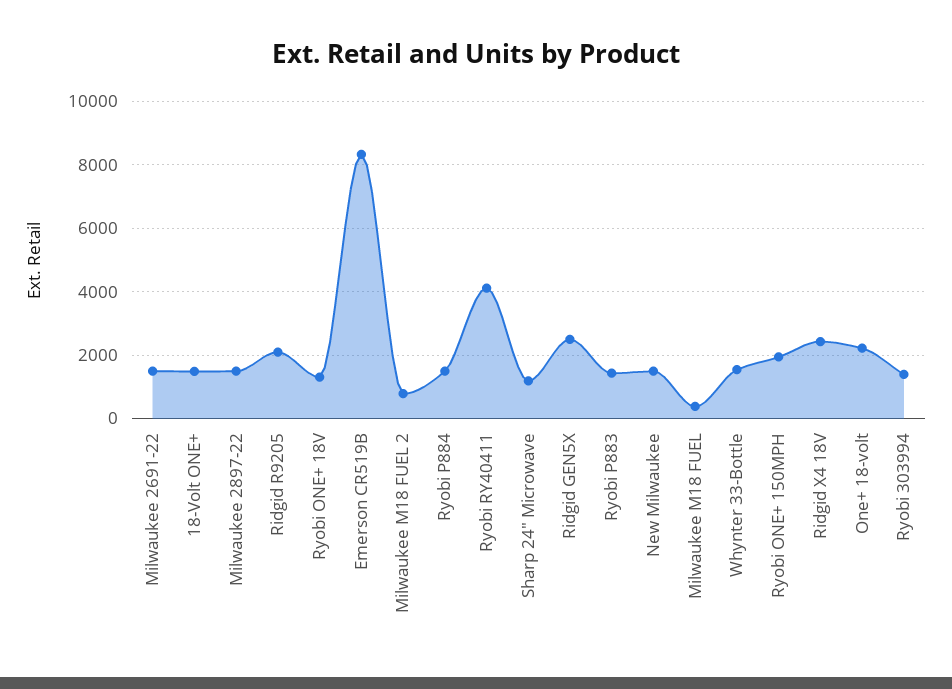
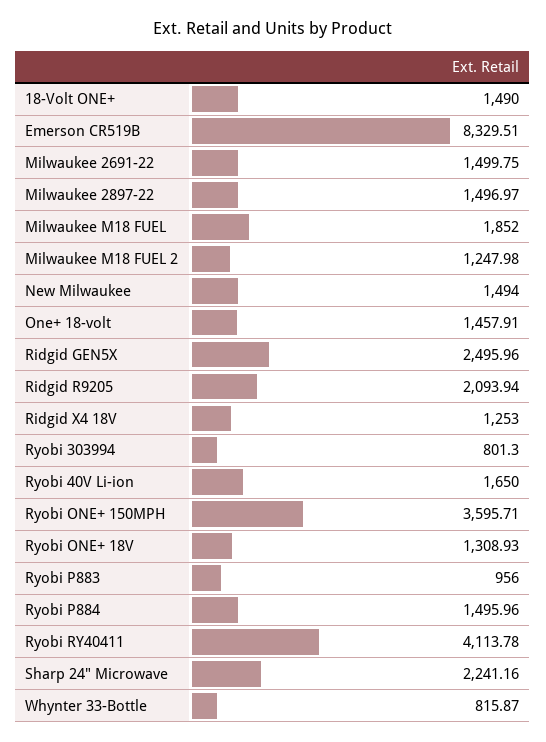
Milwaukee M18 FUEL 2: 800 -> 1247.98
Sharp 24" Microwave: 1200 -> 2241.16
Ryobi P883: 1400 -> 956
Milwaukee M18 FUEL: 400 -> 1852
Whynter 33-Bottle: 1600 -> 815.87
Ryobi ONE+ 150MPH: 2000 -> 3595.71
Ridgid X4 18V: 2400 -> 1253
One+ 18-volt: 2200 -> 1457.91
Ryobi 303994: 1400 -> 801.3
Ryobi 40V Li-ion: none -> 1650

